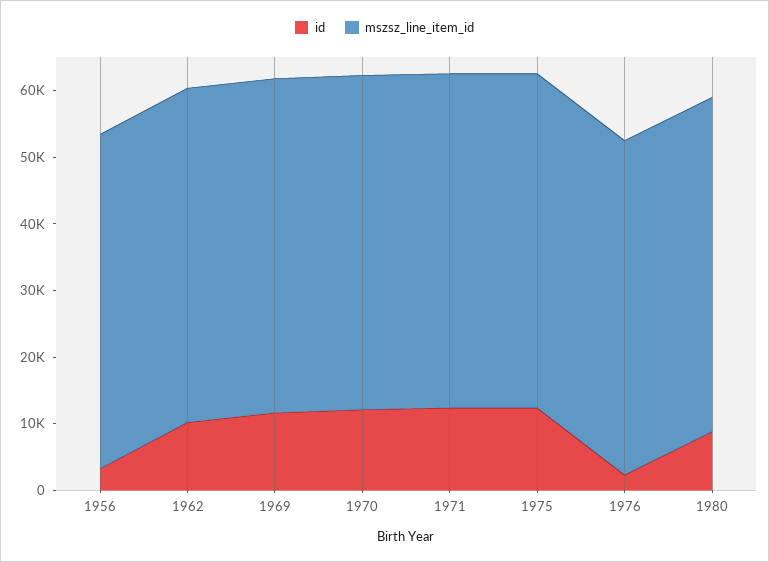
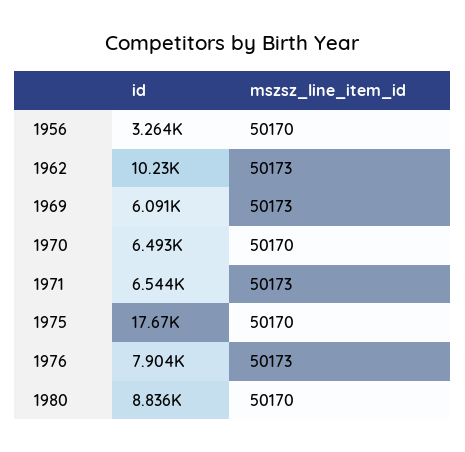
id, 1969: 12000 -> 6091
id, 1970: 12000 -> 6493
id, 1971: 12000 -> 6544
id, 1975: 12000 -> 17670
id, 1976: 2000 -> 7904

